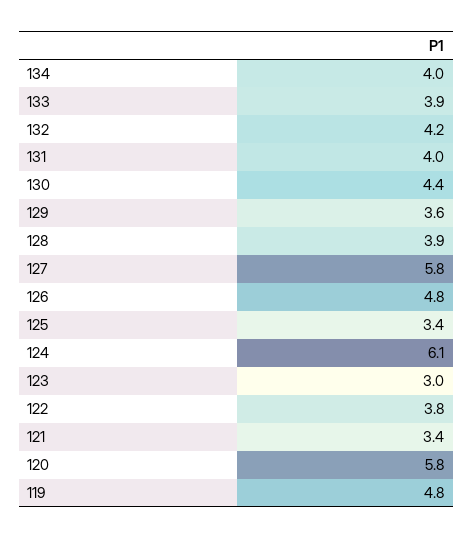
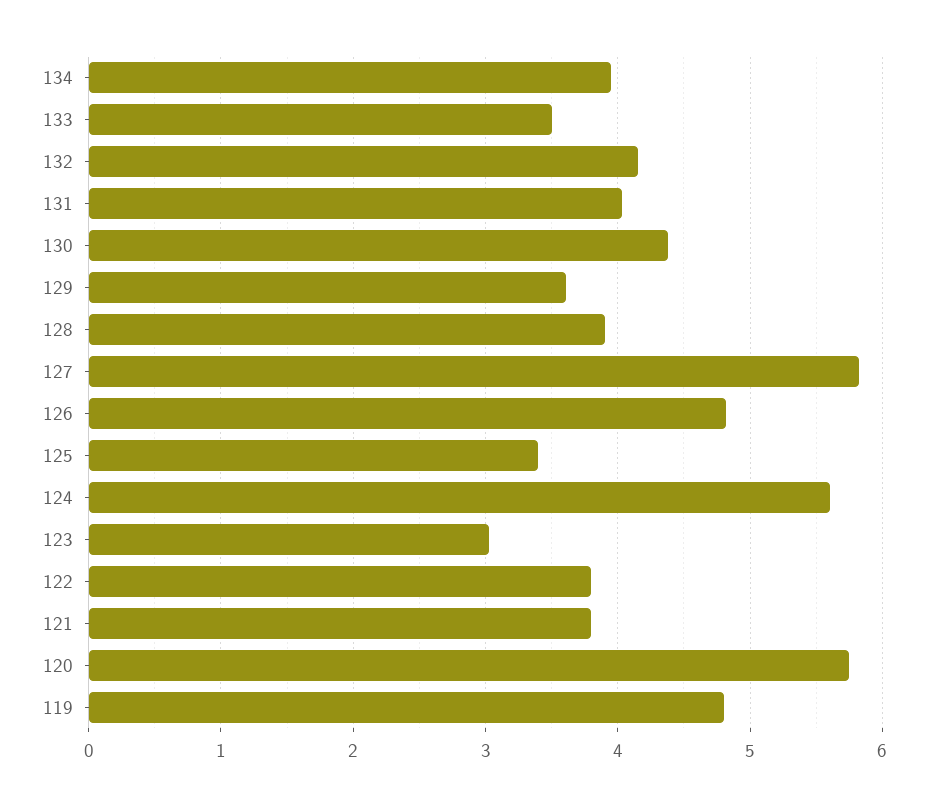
133: 3.9 -> 3.5
124: 6.1 -> 5.6
121: 3.4 -> 3.8

